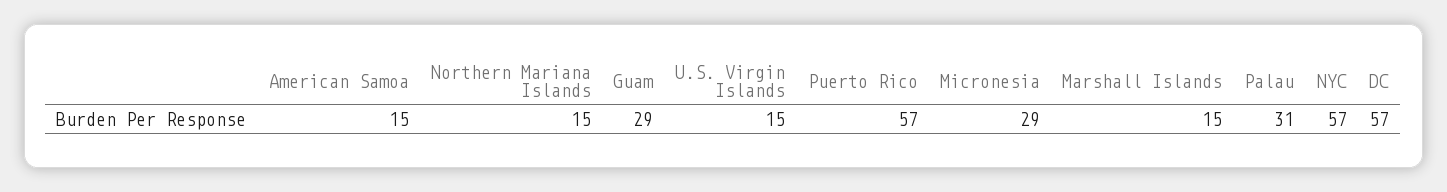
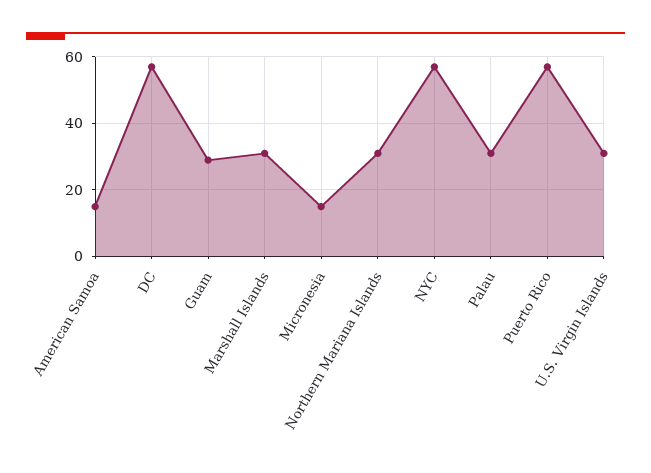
Northern Mariana Islands: 15 -> 30
U.S. Virgin Islands: 15 -> 30
Micronesia: 29 -> 15
Marshall Islands: 15 -> 30

